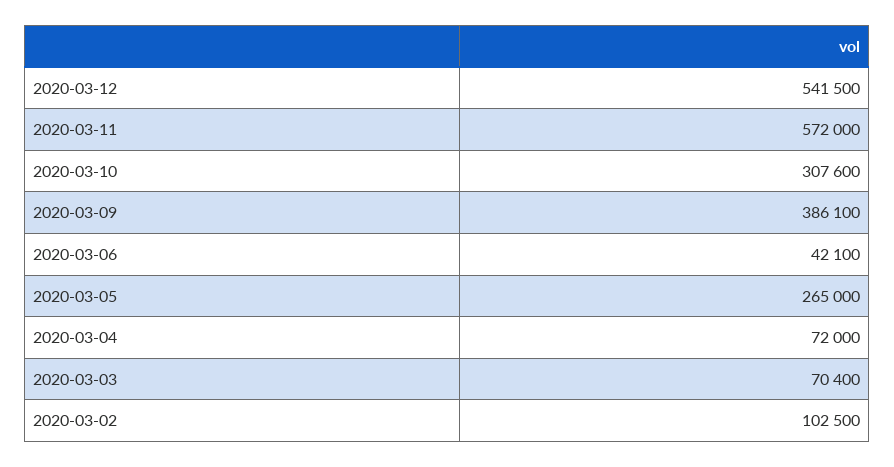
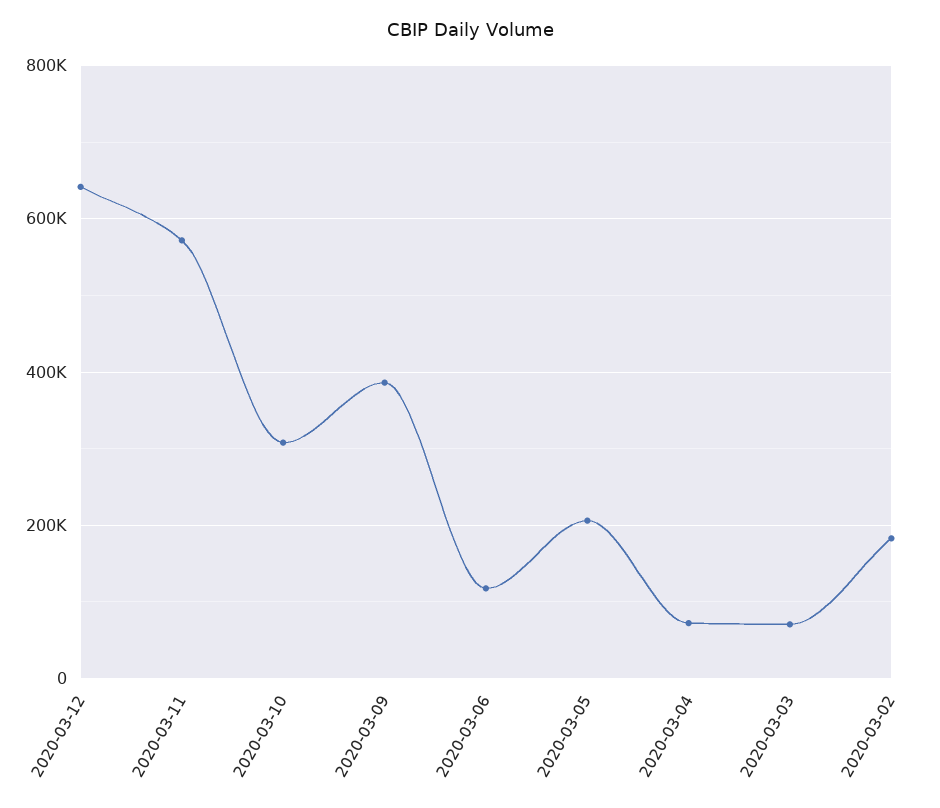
2020-03-12: 541500 -> 640000
2020-03-06: 42100 -> 120000
2020-03-05: 265000 -> 200000
2020-03-02: 102500 -> 180000

